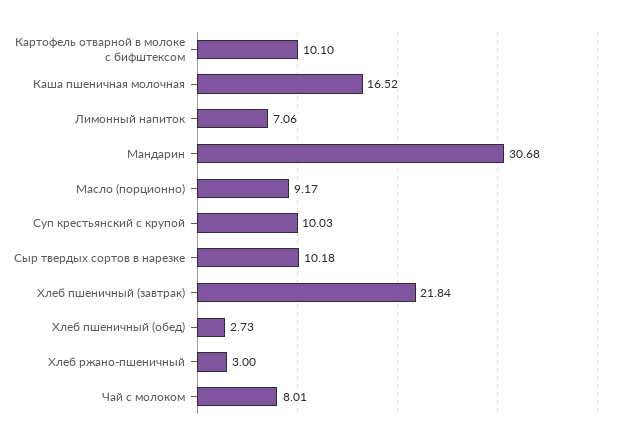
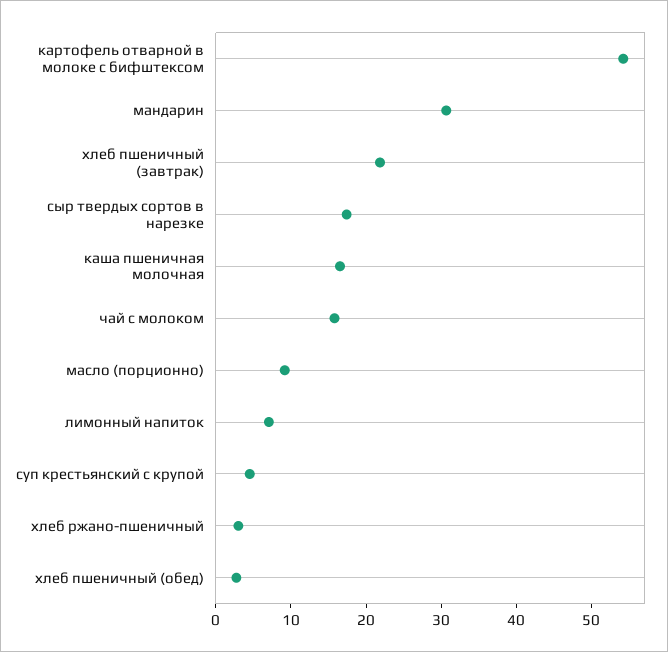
Картофель отварной в молоке с бифштексом: 10.1 -> 54
Суп крестьянский с крупой: 10.03 -> 4
Сыр твердых сортов в нарезке: 10.18 -> 18
Чай с молоком: 8.01 -> 16

